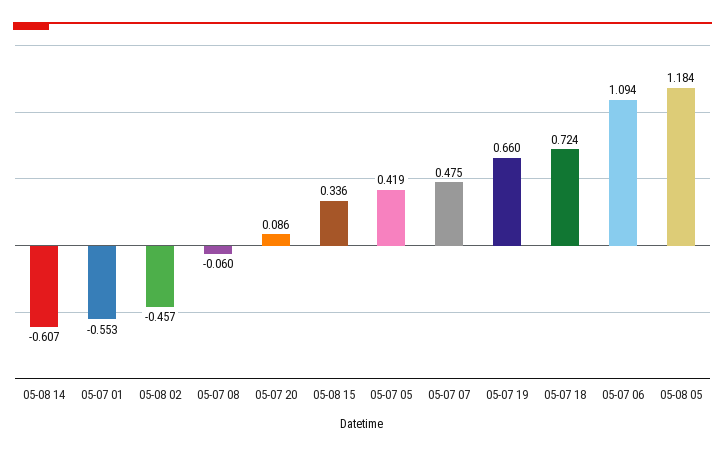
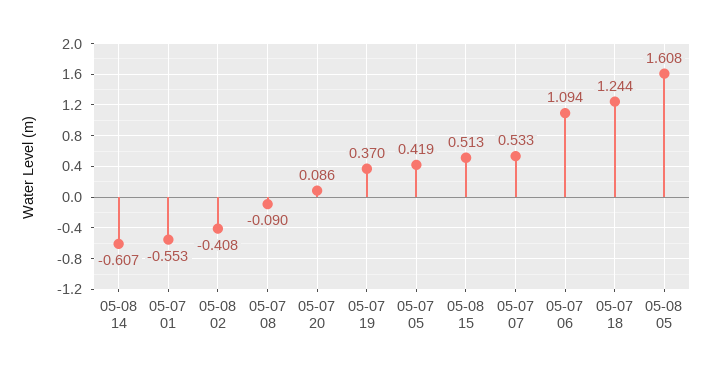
05-08 02: -0.457 -> -0.408
05-07 08: -0.06 -> -0.09
05-08 15: 0.336 -> 0.513
05-07 07: 0.475 -> 0.533
05-07 19: 0.66 -> 0.37
05-07 18: 0.724 -> 1.244
05-08 05: 1.184 -> 1.608

